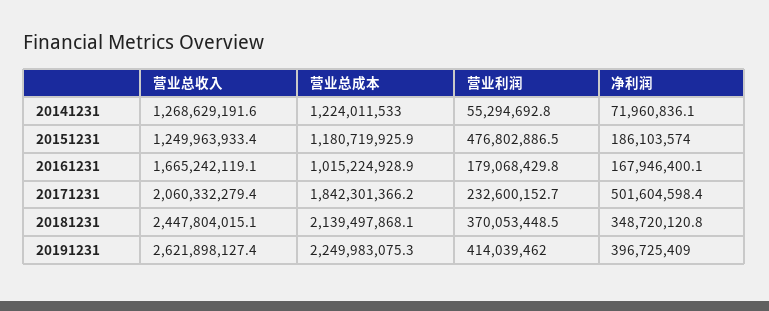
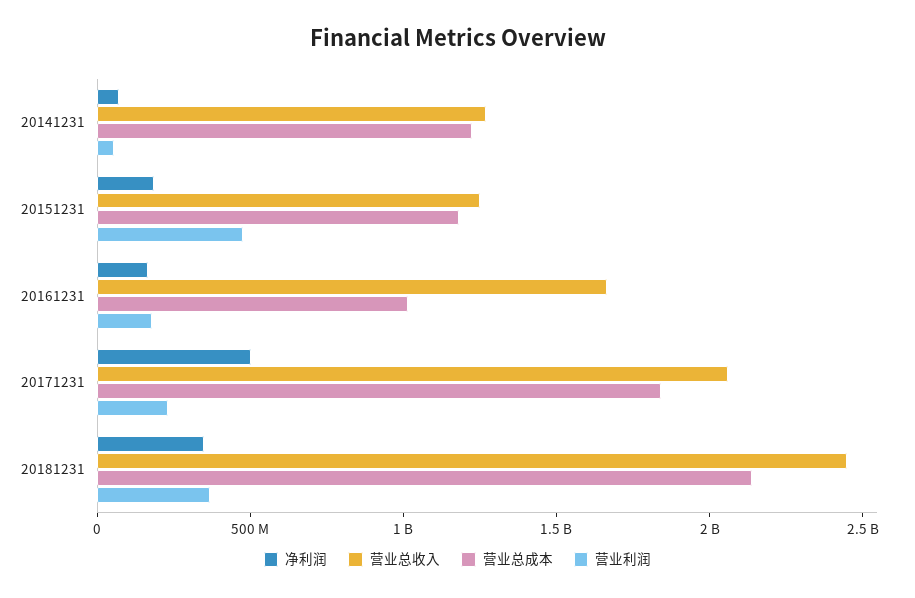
营业总收入, 20191231: 2621898127.4 -> none
营业总成本, 20191231: 2249983075.3 -> none
营业利润, 20191231: 414039462 -> none
净利润, 20191231: 396725409 -> none

